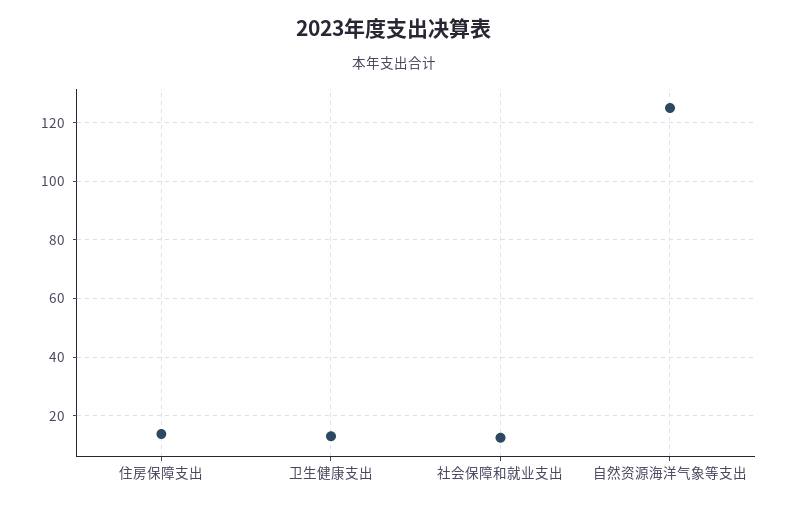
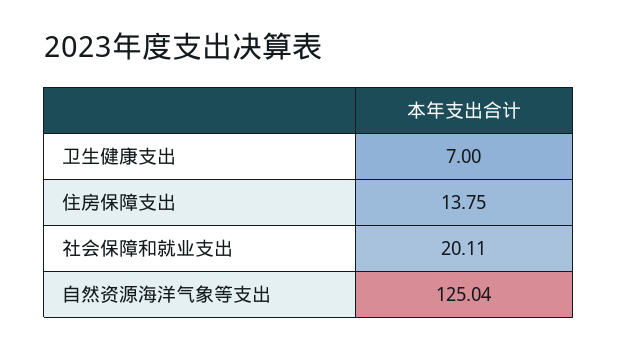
卫生健康支出: 12.5 -> 7
社会保障和就业支出: 12.5 -> 20.11

